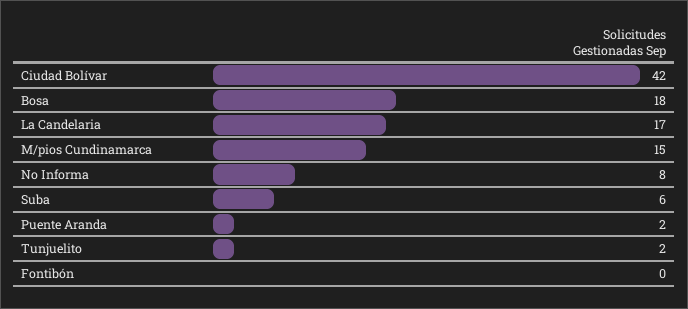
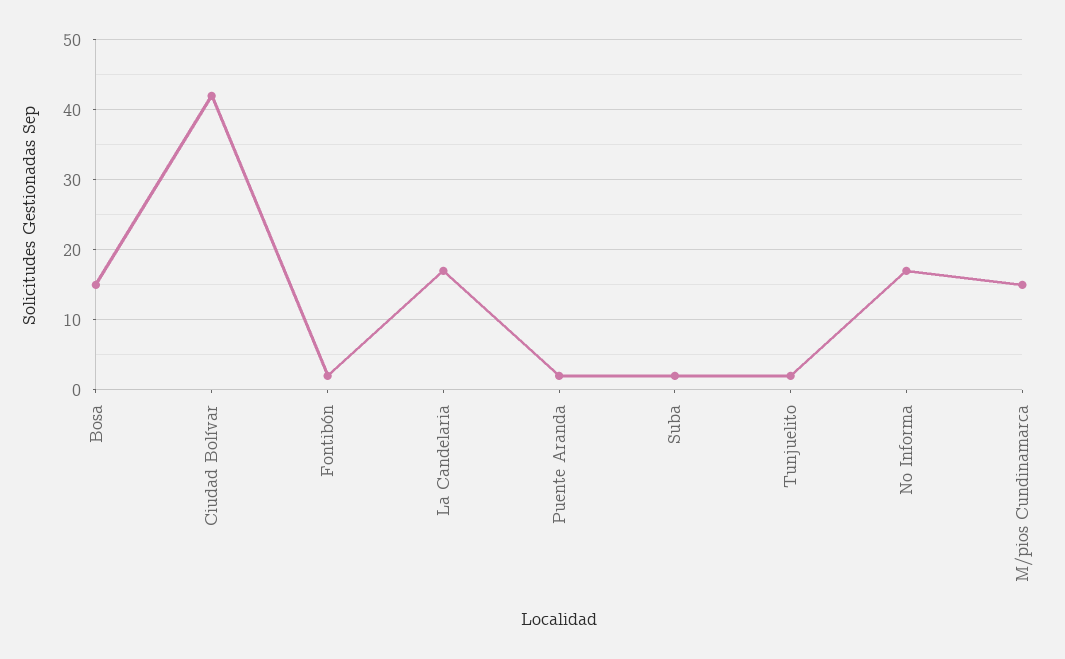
Bosa: 18 -> 15
No Informa: 8 -> 17
Suba: 6 -> 2
Fontibón: 0 -> 2

